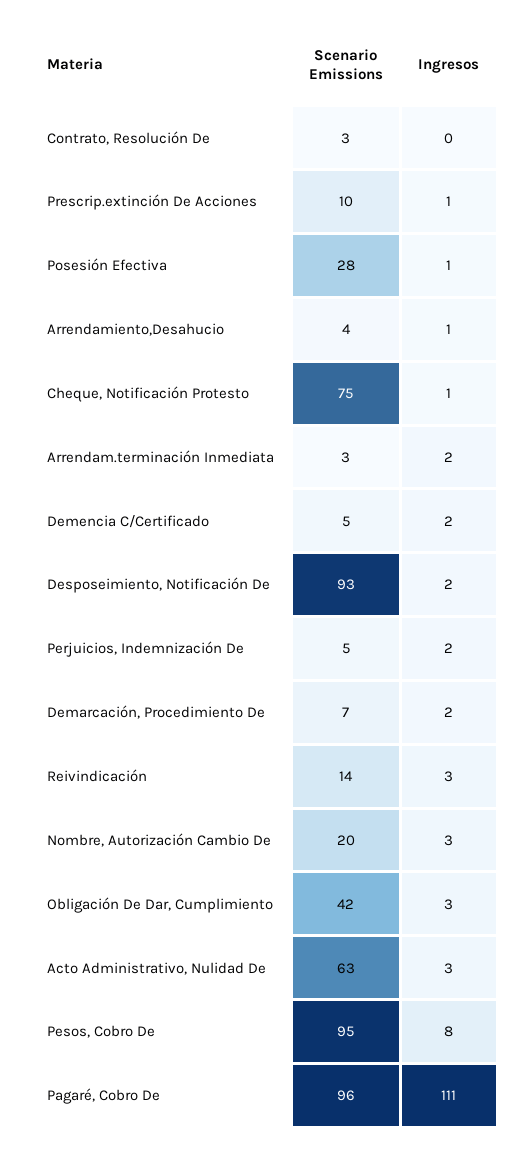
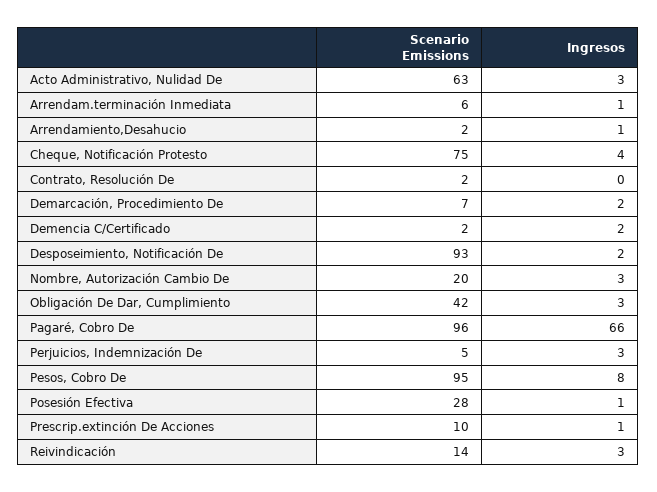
Scenario Emissions, Contrato, Resolución De: 3 -> 2
Scenario Emissions, Arrendamiento,Desahucio: 4 -> 2
Ingresos, Cheque, Notificación Protesto: 1 -> 4
Scenario Emissions, Arrendam.terminación Inmediata: 3 -> 6
Ingresos, Arrendam.terminación Inmediata: 2 -> 1
Scenario Emissions, Demencia C/Certificado: 5 -> 2
Ingresos, Perjuicios, Indemnización De: 2 -> 3
Ingresos, Pagaré, Cobro De: 111 -> 66

